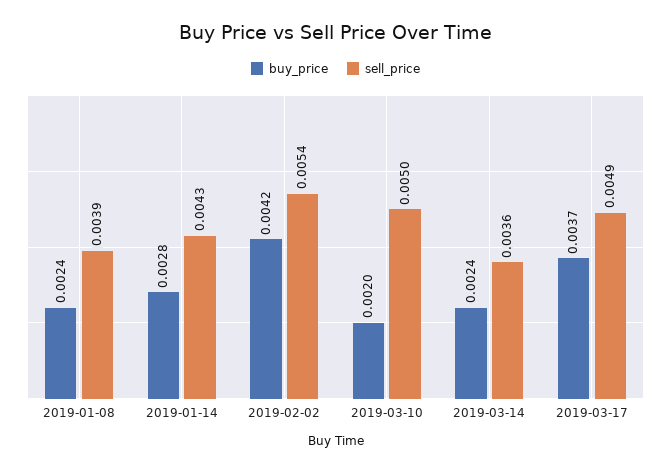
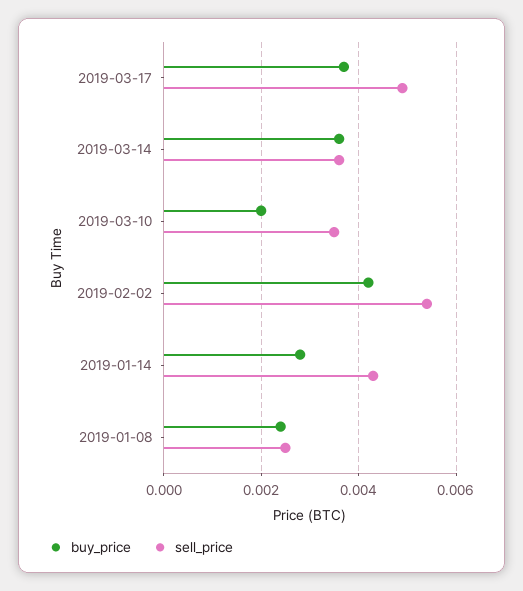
sell_price, 2019-01-08: 0.0039 -> 0.0025
sell_price, 2019-03-10: 0.005 -> 0.0035
buy_price, 2019-03-14: 0.0024 -> 0.0035

